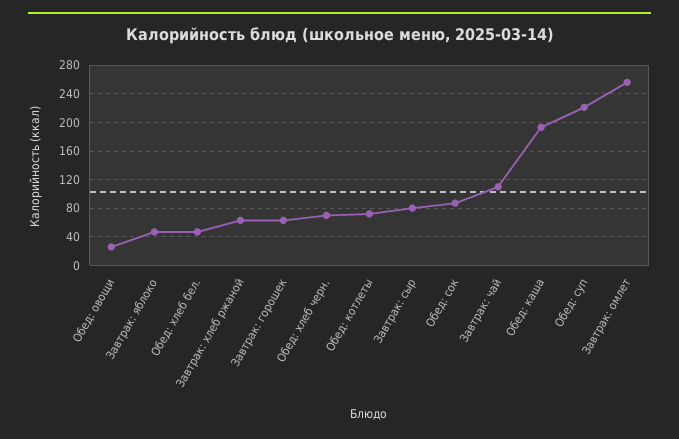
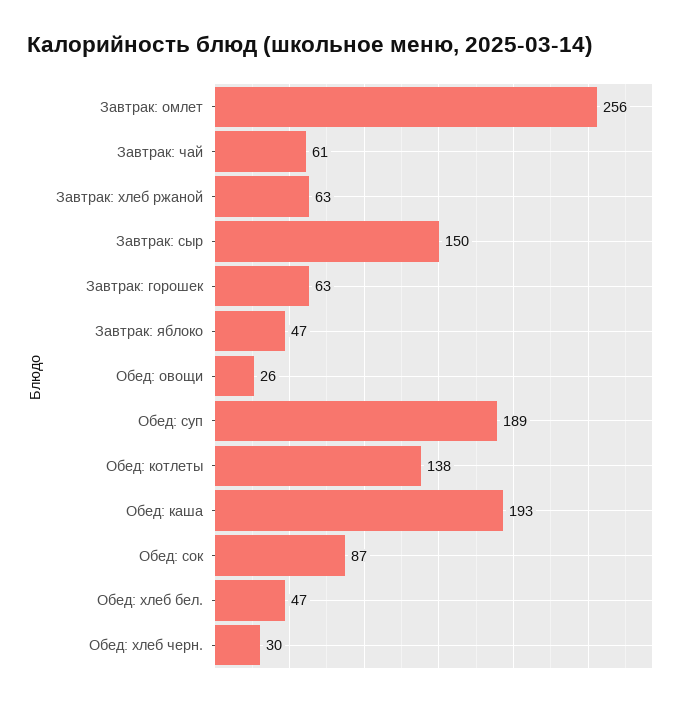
Обед: хлеб черн.: 70 -> 30
Обед: котлеты: 70 -> 138
Завтрак: сыр: 80 -> 150
Завтрак: чай: 110 -> 61
Обед: суп: 220 -> 189

